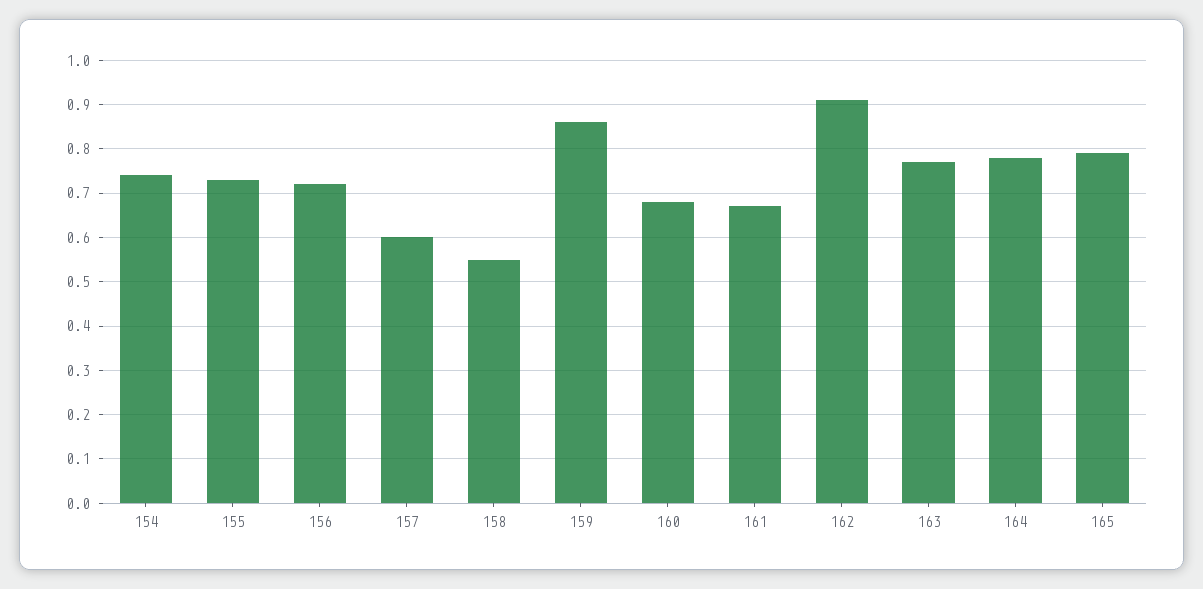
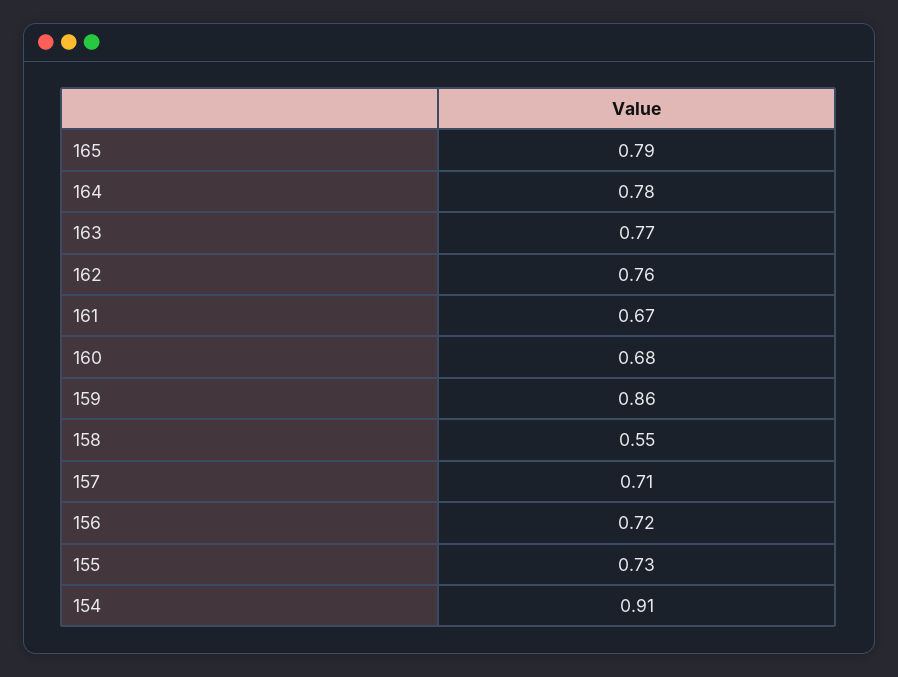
154: 0.75 -> 0.91
157: 0.6 -> 0.71
162: 0.9 -> 0.76

